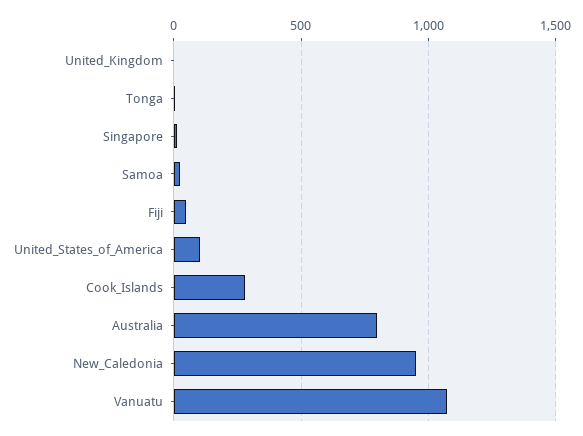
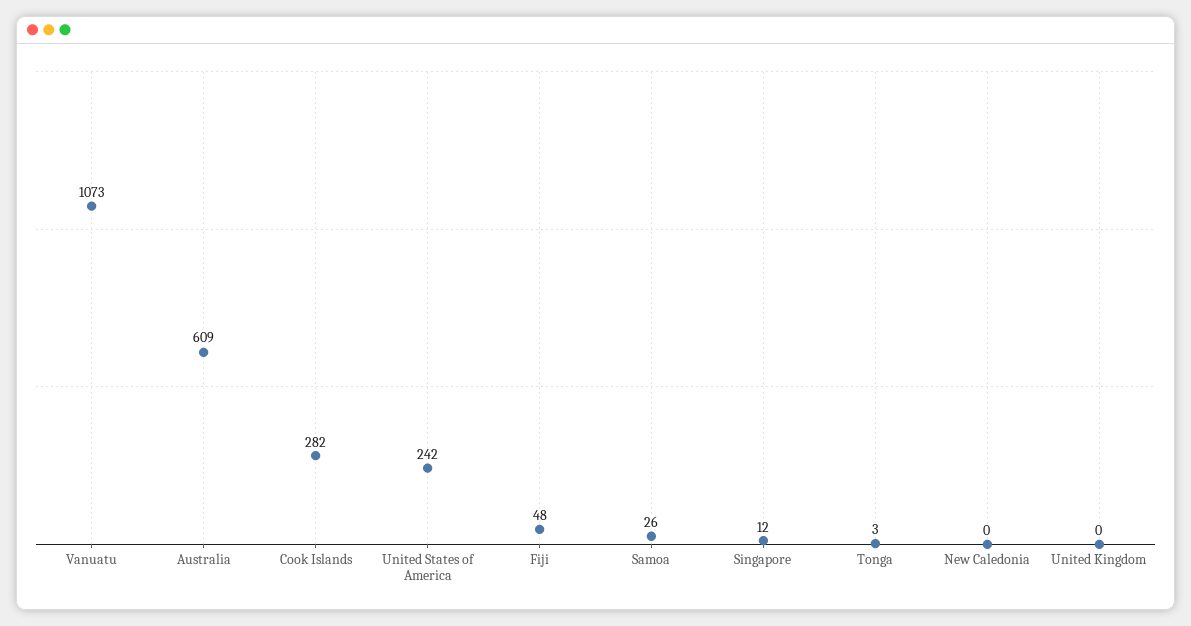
United_States_of_America: 100 -> 242
Australia: 800 -> 609
New_Caledonia: 950 -> 0

